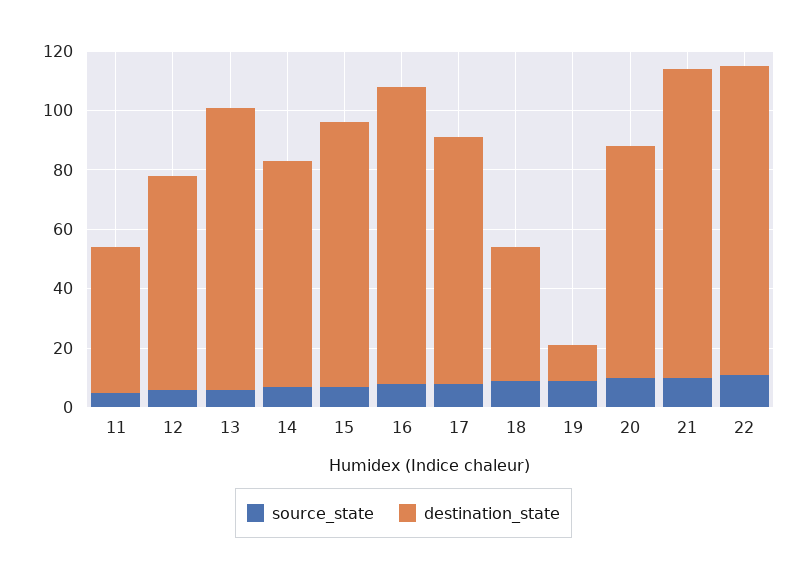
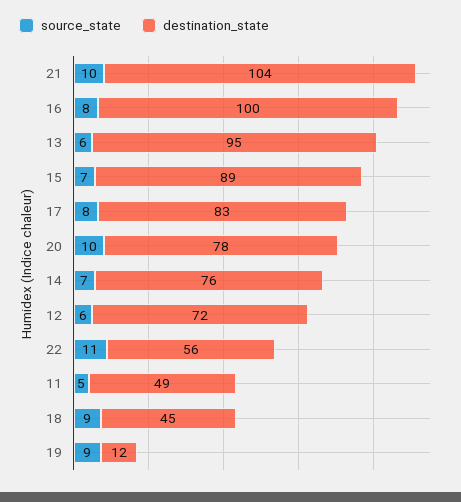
destination_state, 22: 105 -> 56

